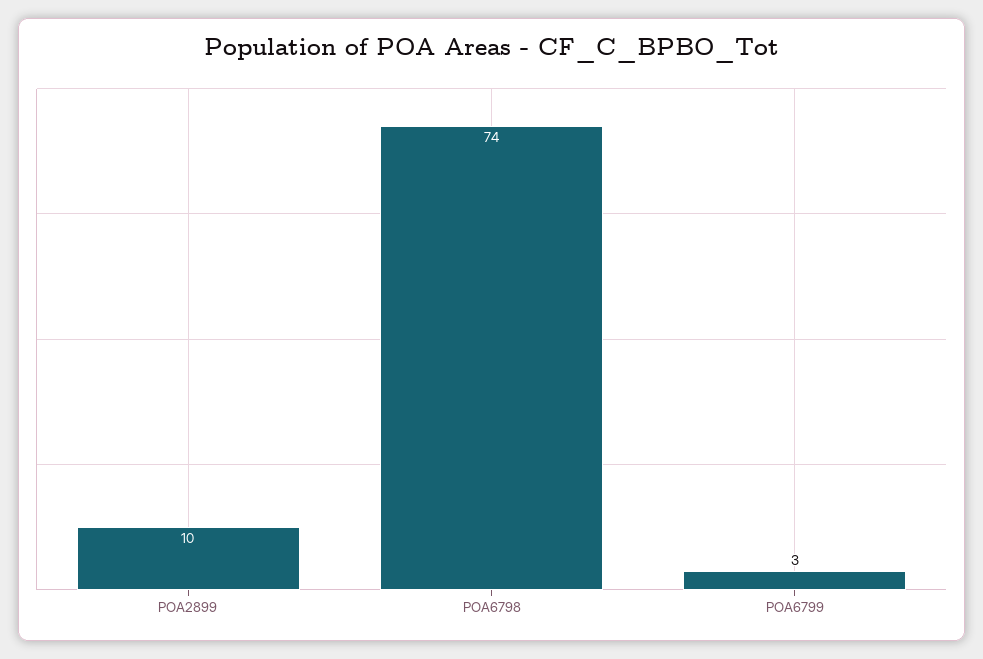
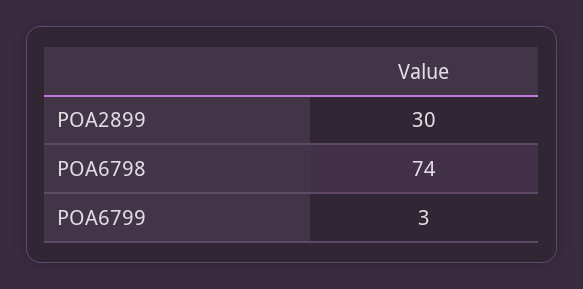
POA2899: 10 -> 30

